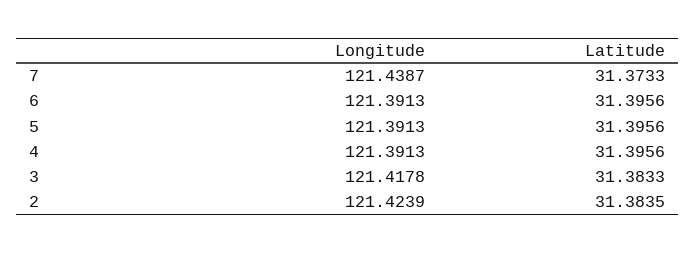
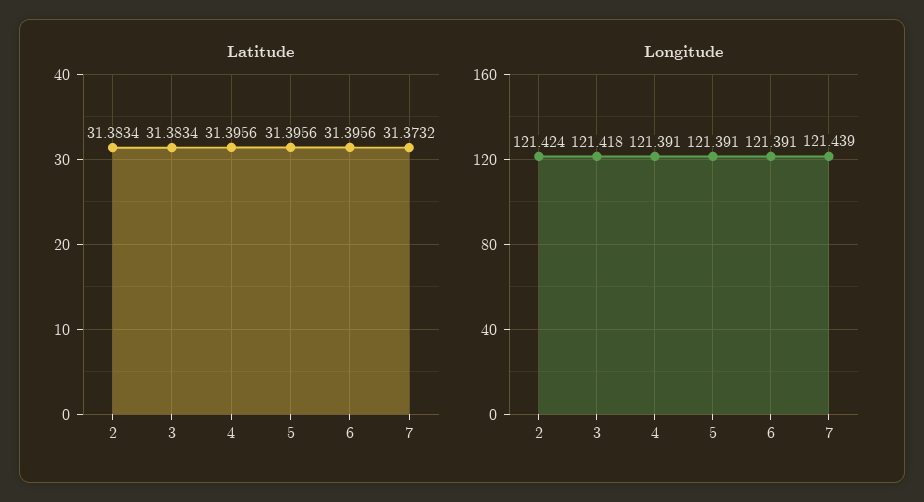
Latitude, 7: 31.3733 -> 31.3732
Latitude, 3: 31.3833 -> 31.3834
Latitude, 2: 31.3835 -> 31.3834

